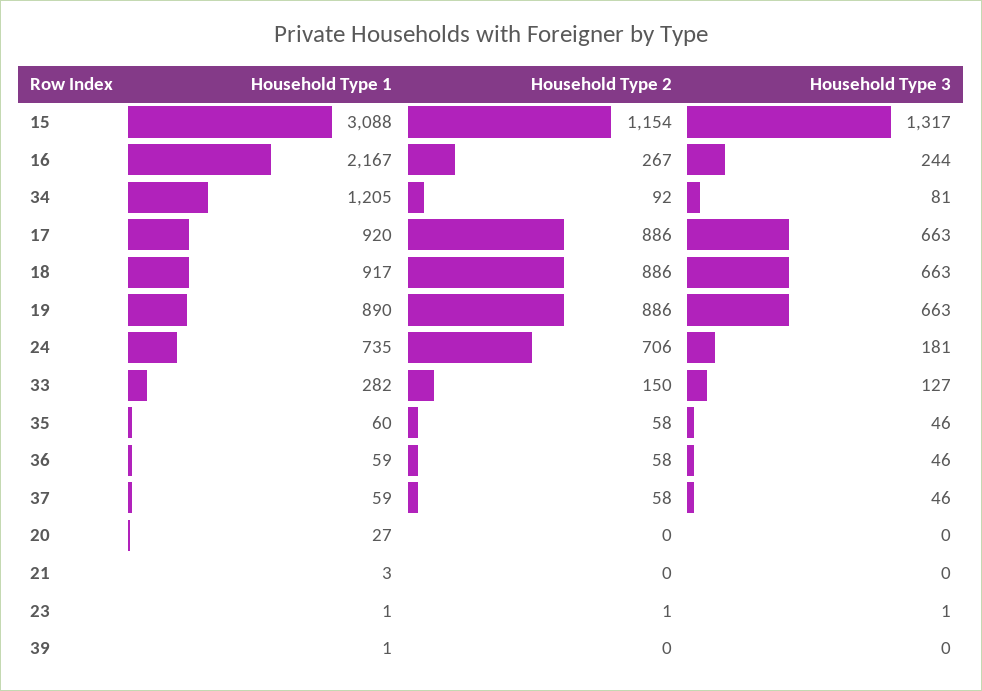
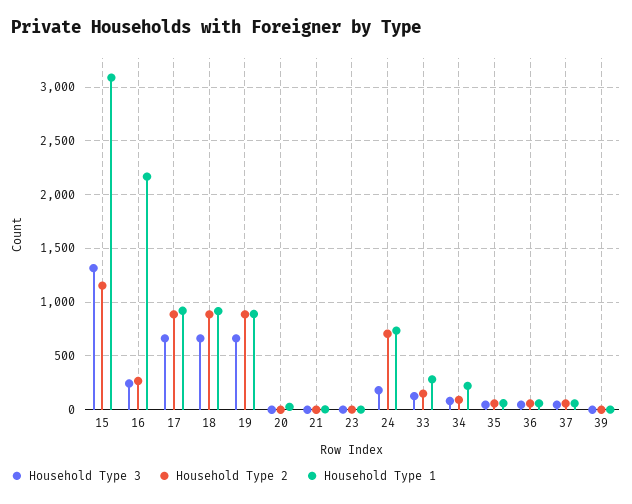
Household Type 1, 34: 1205 -> 200

